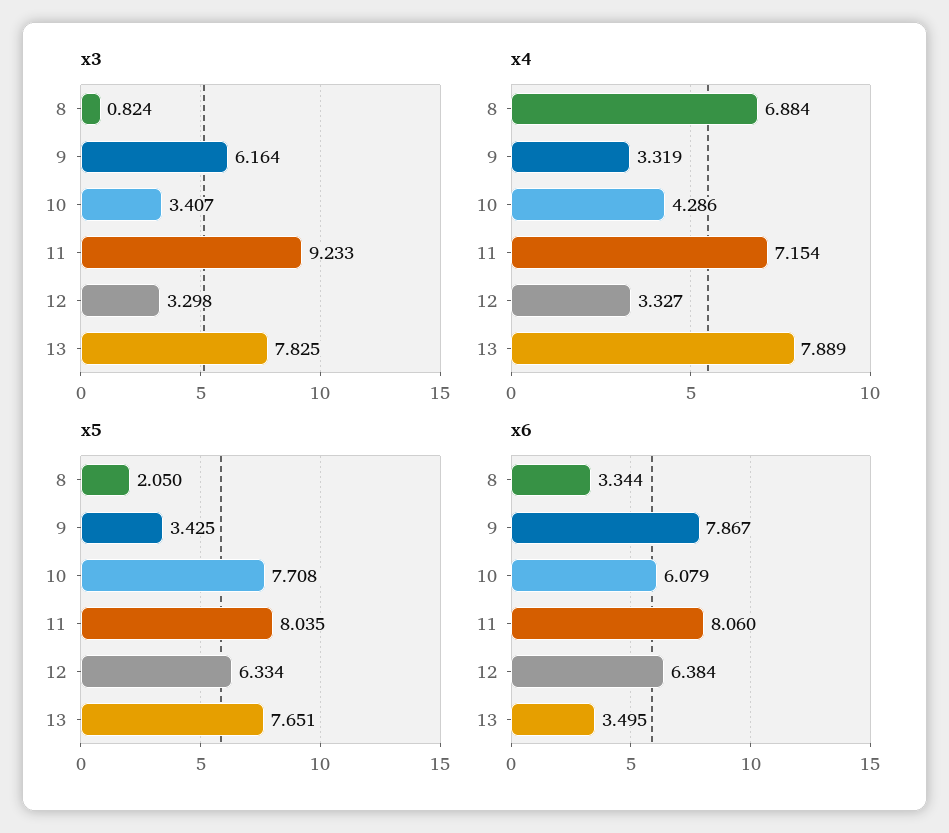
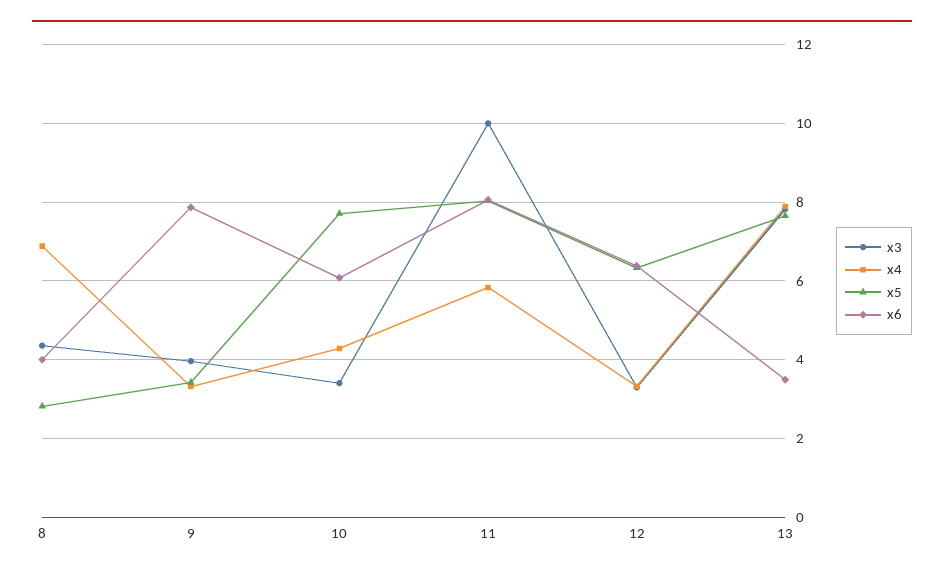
x3, 8: 0.824 -> 4.4
x3, 9: 6.164 -> 4
x3, 11: 9.233 -> 10
x4, 11: 7.154 -> 5.8
x5, 8: 2.05 -> 2.8
x6, 8: 3.344 -> 4

